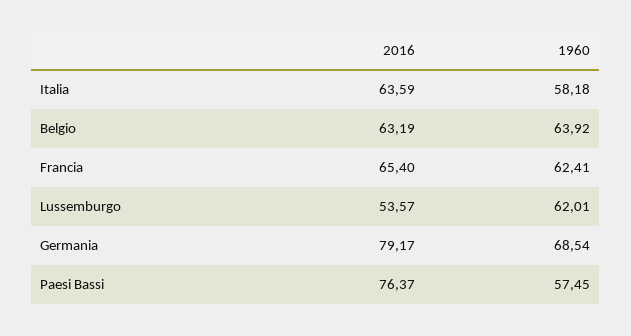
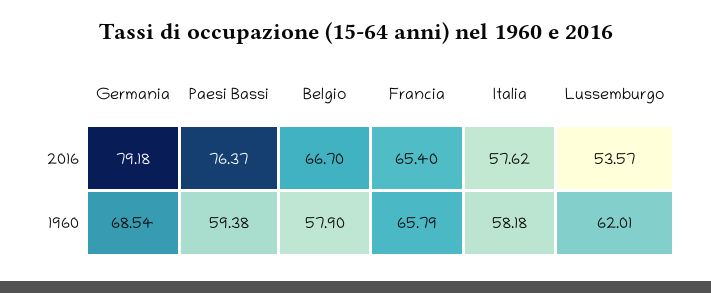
2016, Italia: 63.59 -> 57.62
2016, Belgio: 63.19 -> 66.7
1960, Belgio: 63.92 -> 57.9
1960, Francia: 62.41 -> 65.79
2016, Germania: 79.17 -> 79.18
1960, Paesi Bassi: 57.45 -> 59.38

